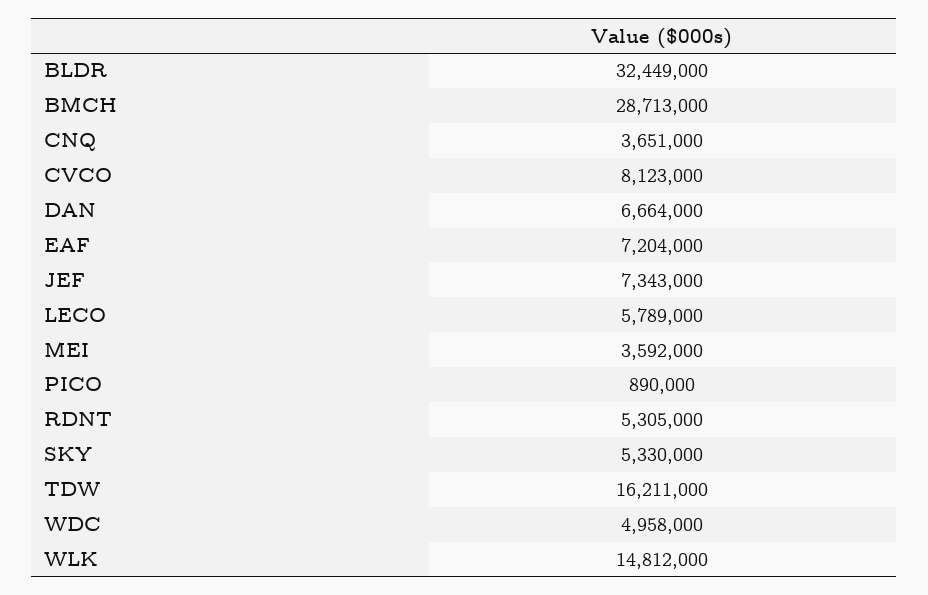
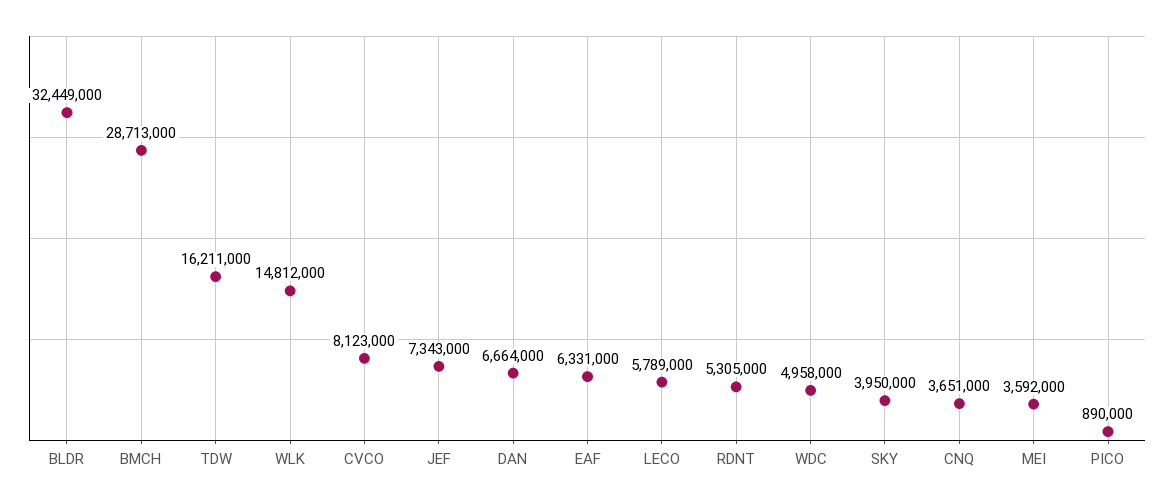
EAF: 7204000 -> 6331000
SKY: 5330000 -> 3950000

